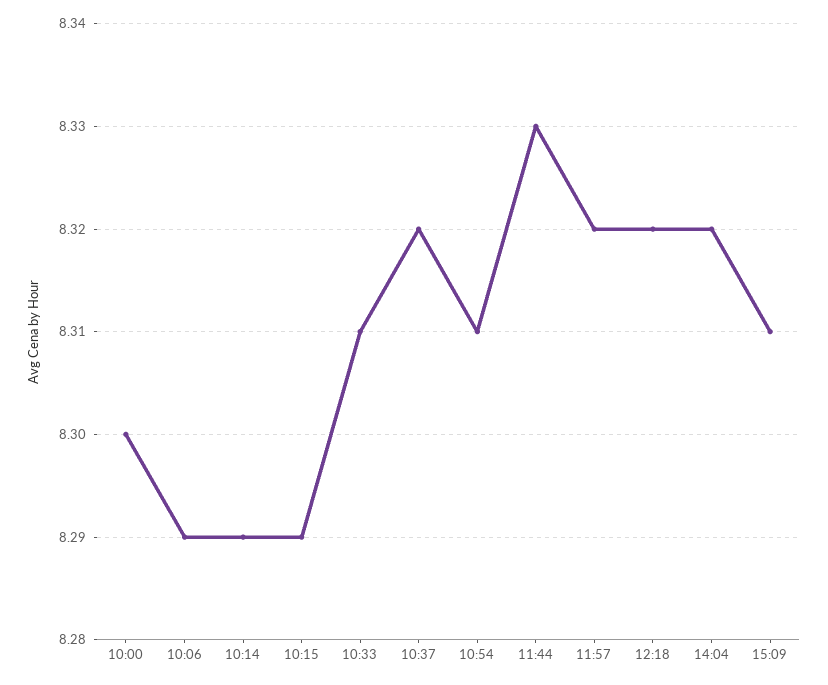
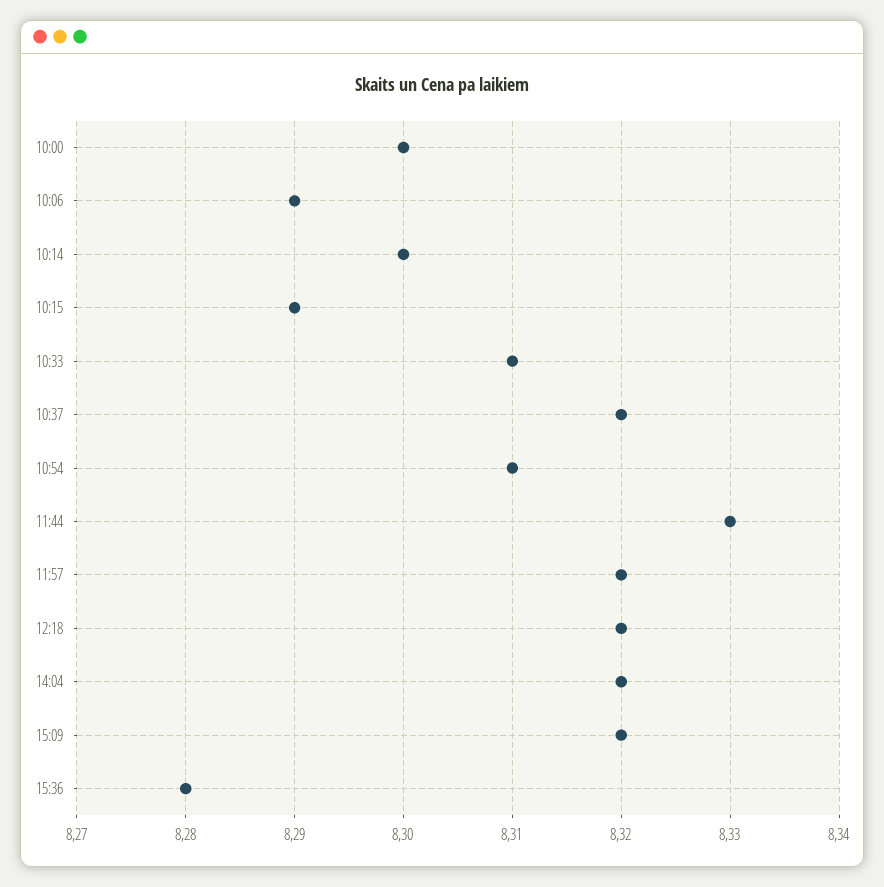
10:14: 8.29 -> 8.3
15:09: 8.31 -> 8.32
15:36: none -> 8.28

